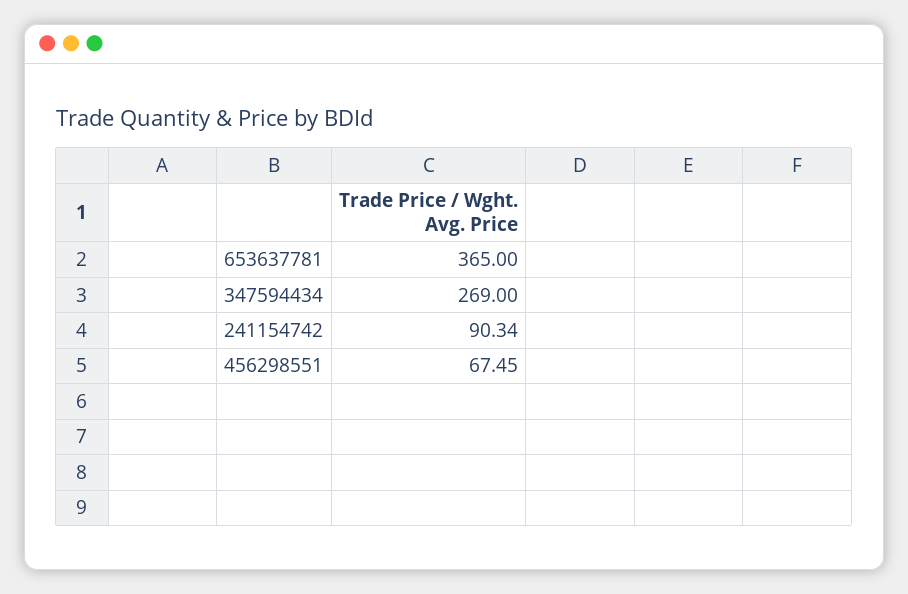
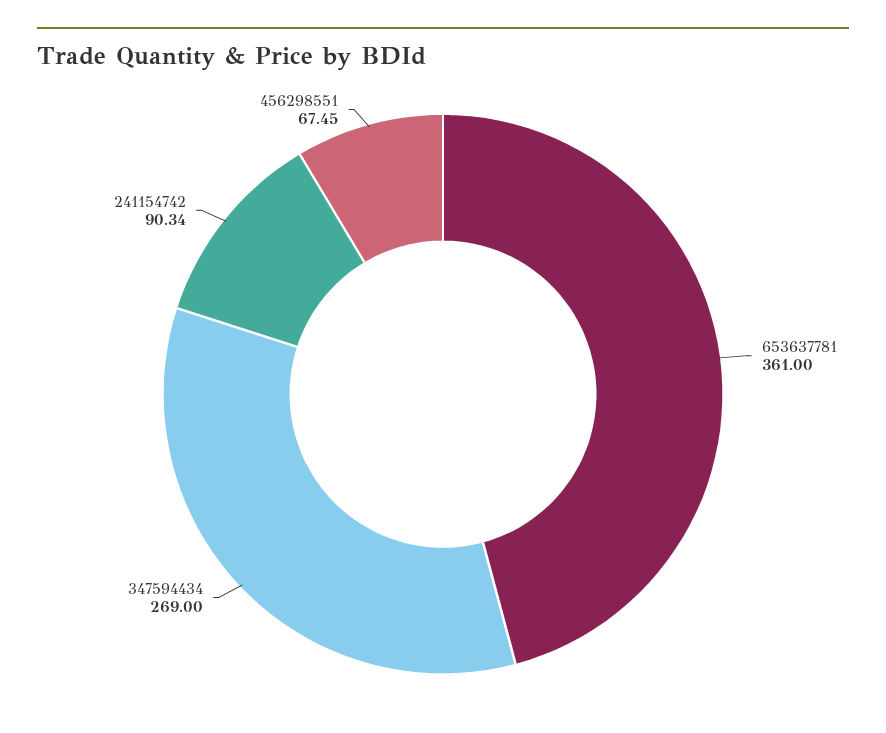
653637781: 365 -> 361

